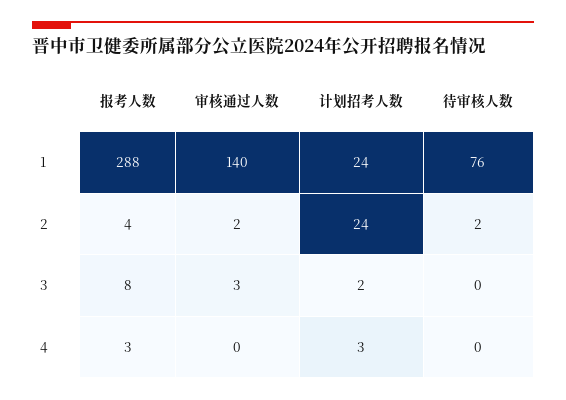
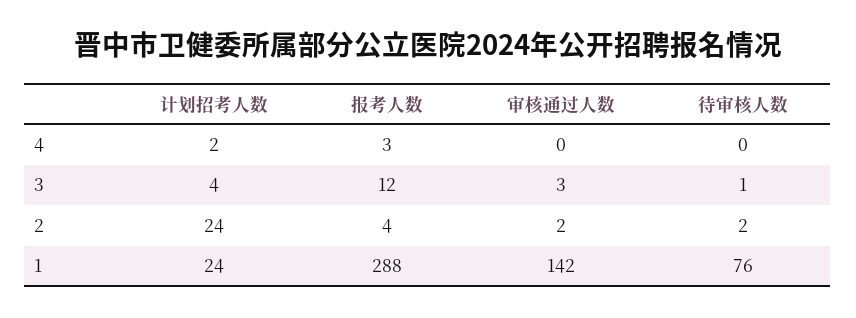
审核通过人数, 1: 140 -> 142
报考人数, 3: 8 -> 12
计划招考人数, 3: 2 -> 4
待审核人数, 3: 0 -> 1
计划招考人数, 4: 3 -> 2

